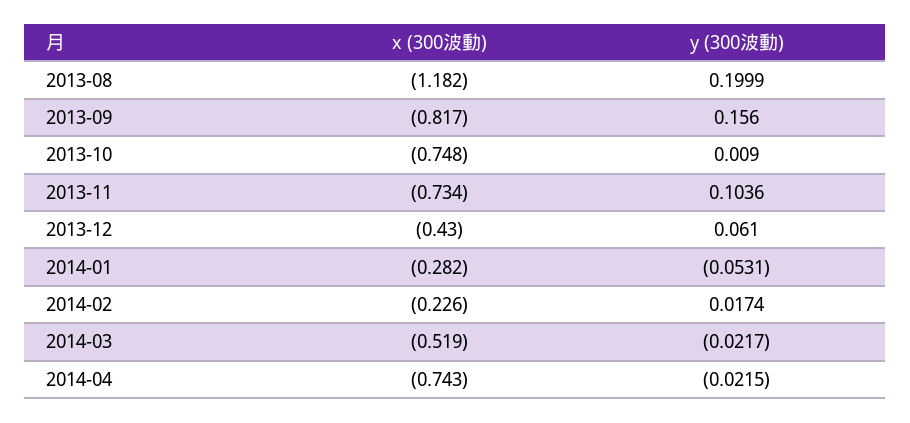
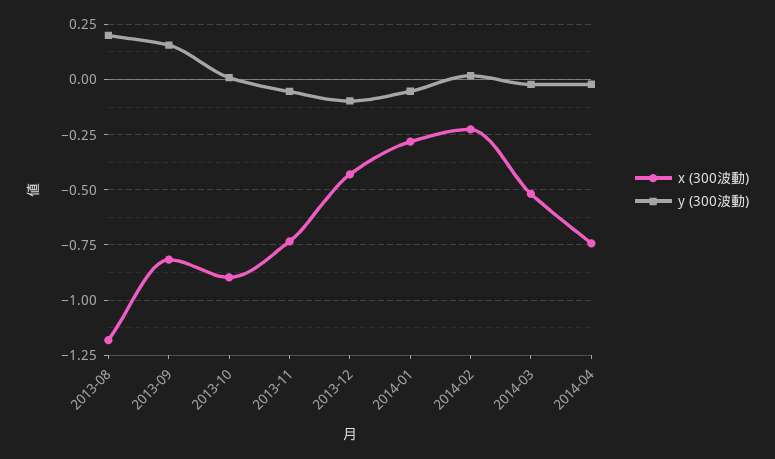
x (300波動), 2013-10: -0.748 -> -0.9
y (300波動), 2013-11: 0.1036 -> -0.05
y (300波動), 2013-12: 0.061 -> -0.1

